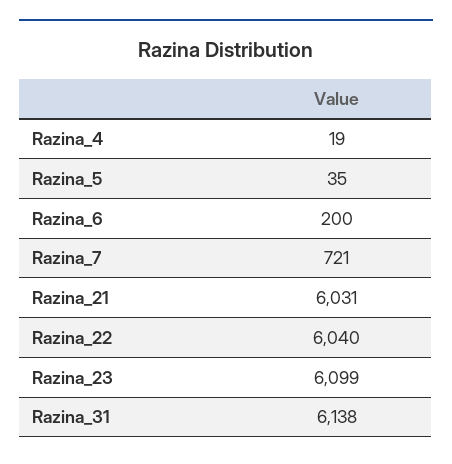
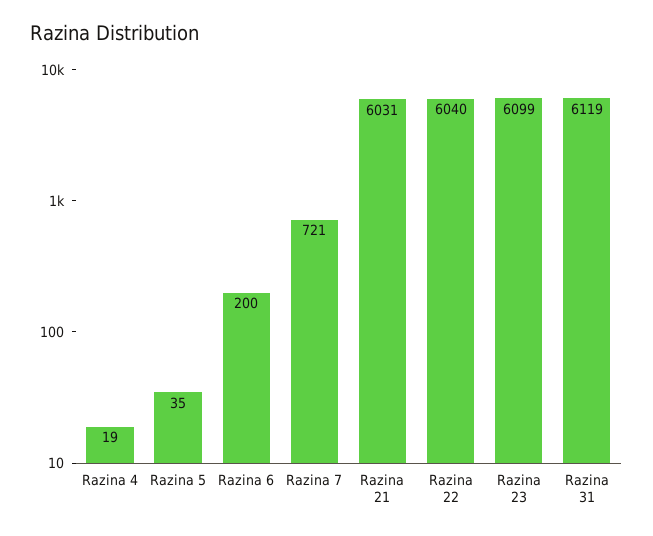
Razina_31: 6138 -> 6119

